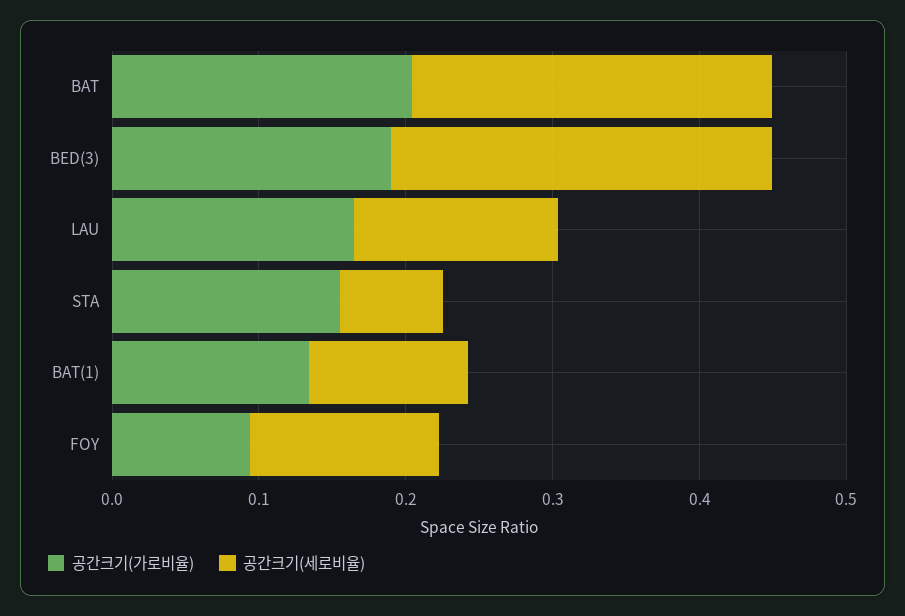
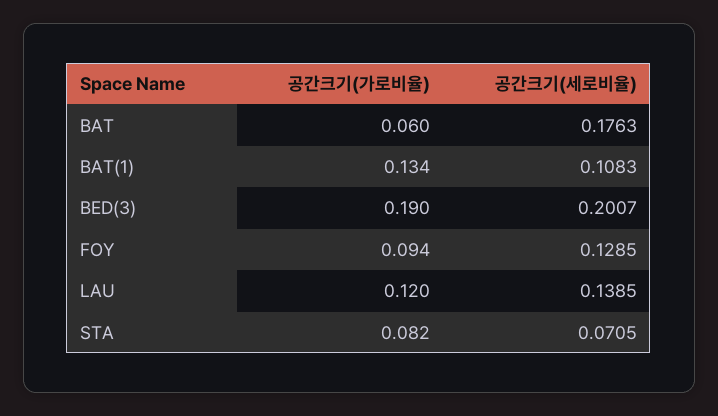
공간크기(가로비율), BAT: 0.2 -> 0.06
공간크기(세로비율), BAT: 0.24 -> 0.1763
공간크기(세로비율), BED(3): 0.26 -> 0.2007
공간크기(가로비율), LAU: 0.16 -> 0.12
공간크기(가로비율), STA: 0.16 -> 0.082

